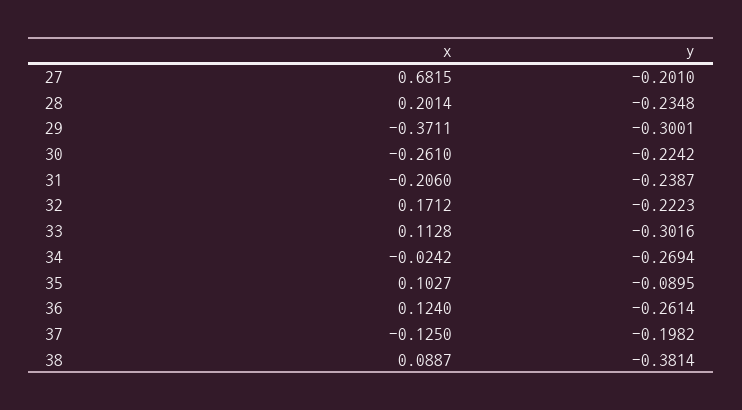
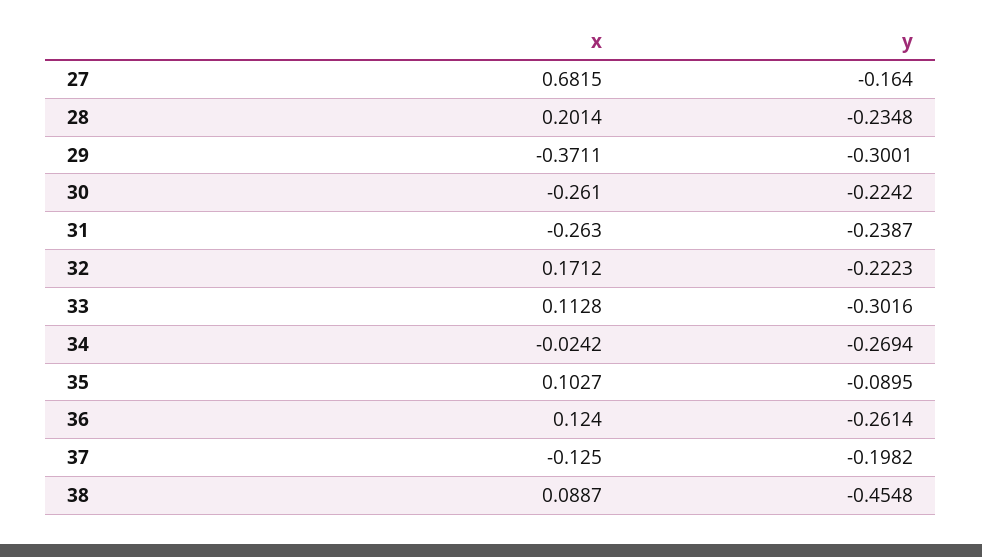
y, 27: -0.201 -> -0.164
x, 31: -0.206 -> -0.263
y, 38: -0.3814 -> -0.4548

